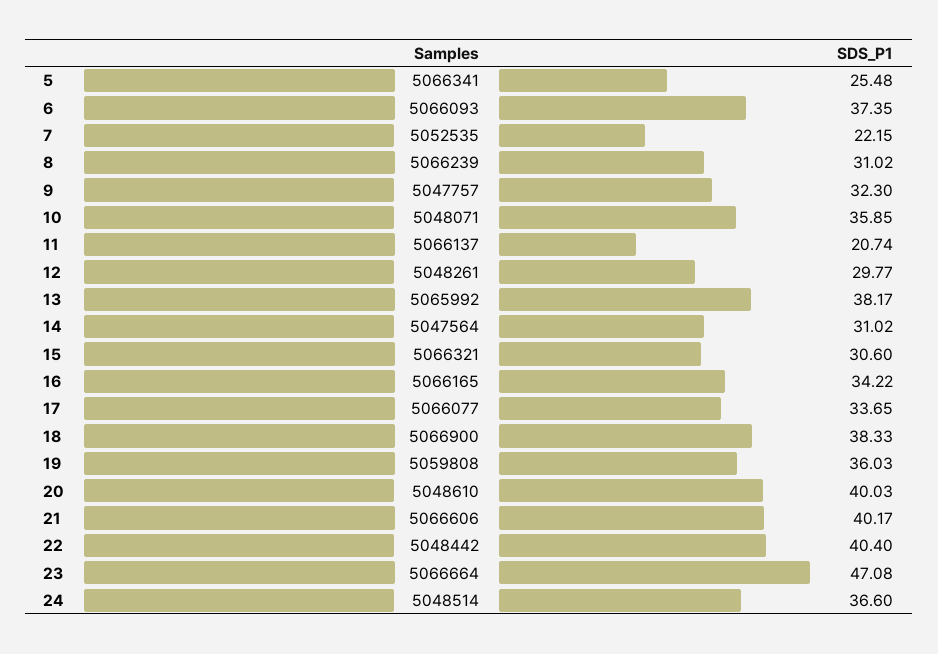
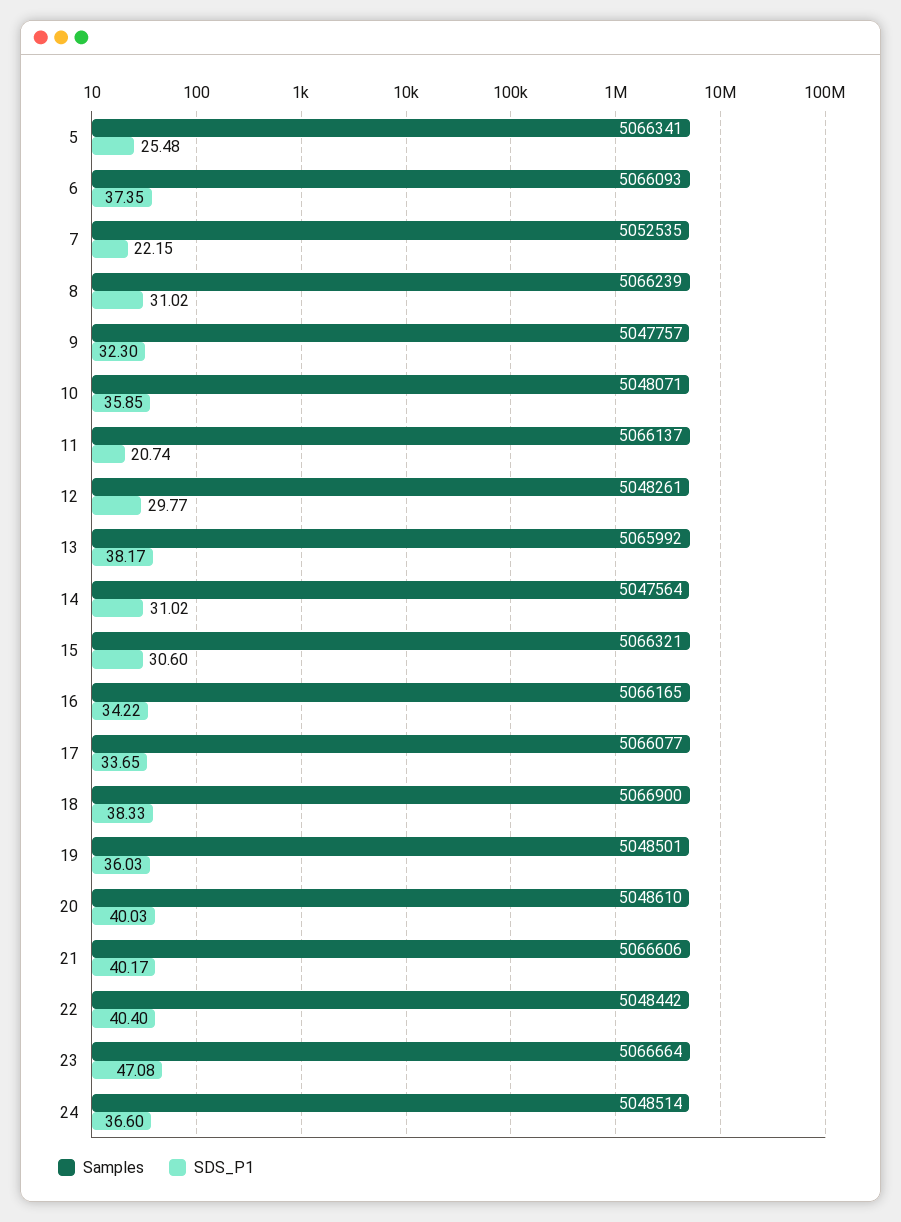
Samples, 19: 5059808 -> 5048501

